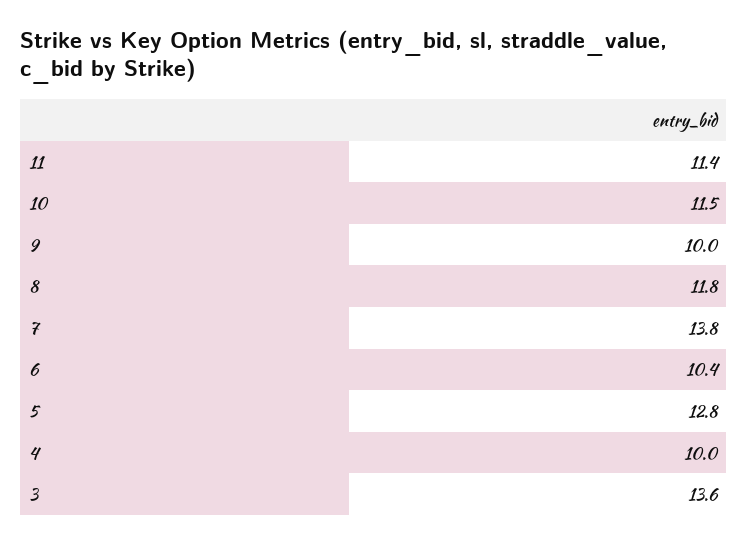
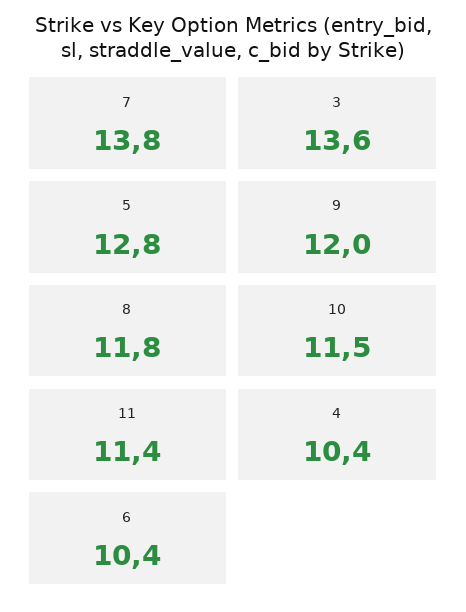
9: 10 -> 12
4: 10 -> 10.4

